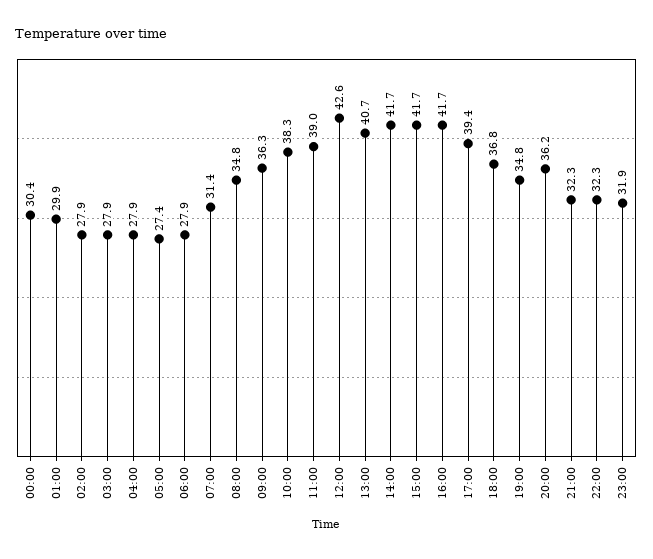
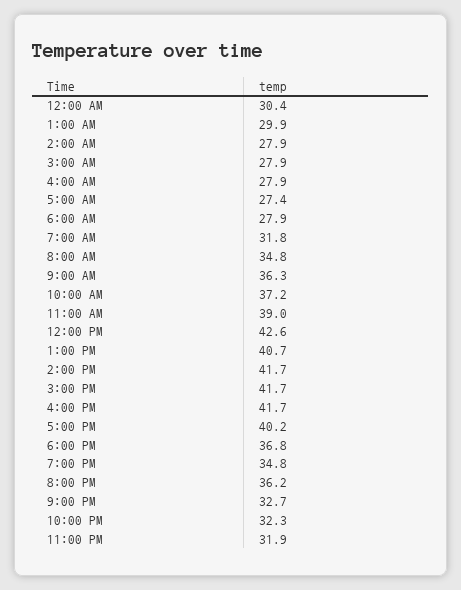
07:00: 31.4 -> 31.8
10:00: 38.3 -> 37.2
17:00: 39.4 -> 40.2
21:00: 32.3 -> 32.7

